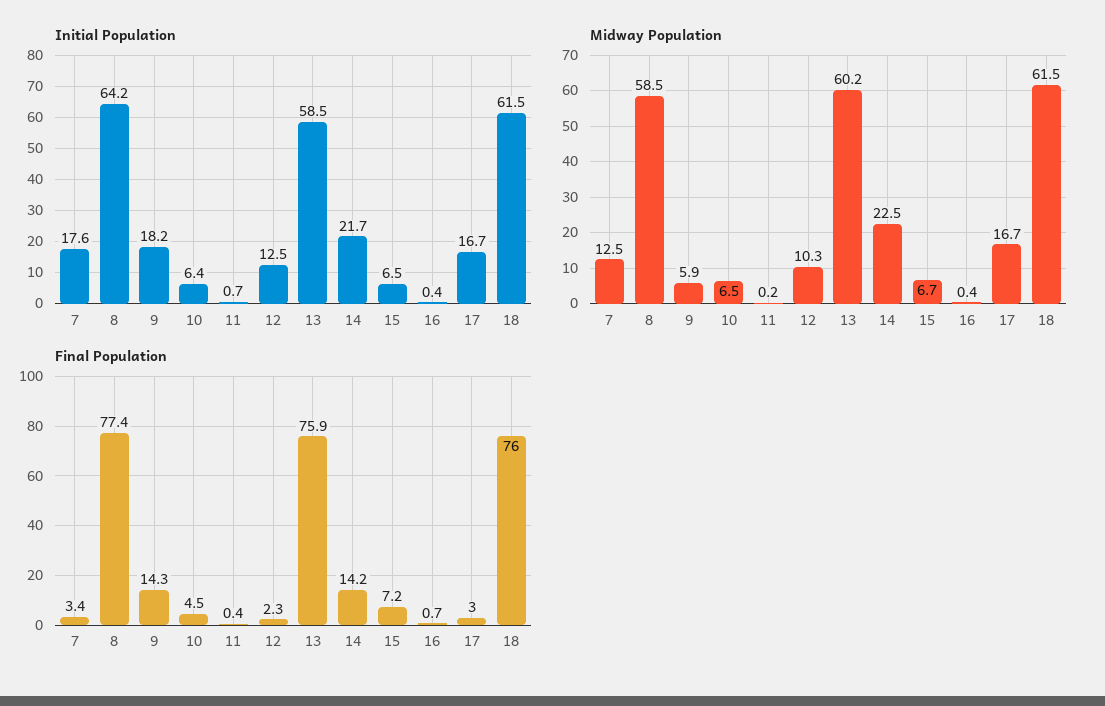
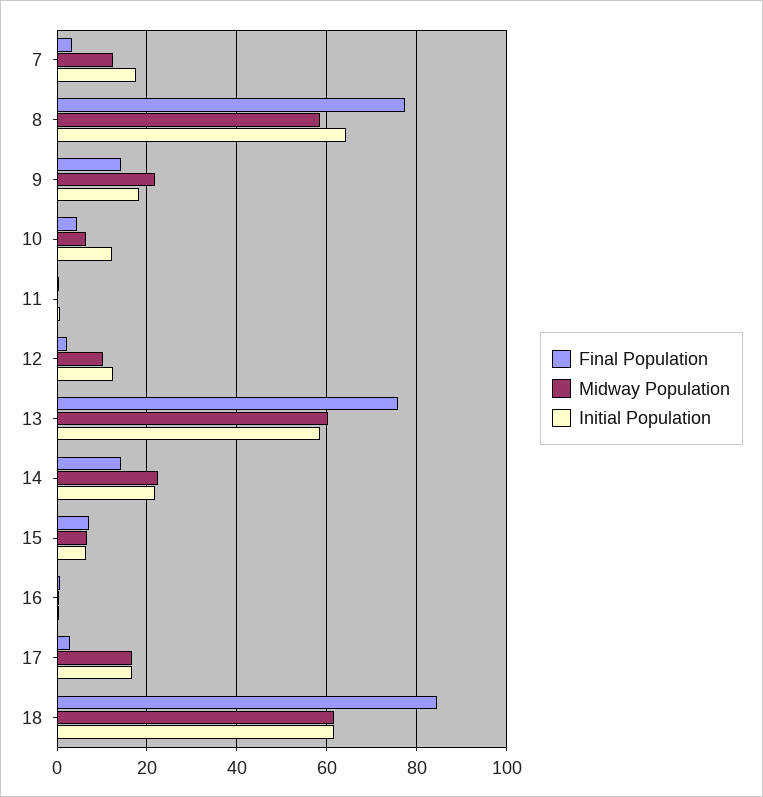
Initial Population, 10: 6.4 -> 12
Midway Population, 9: 5.9 -> 22
Final Population, 18: 76 -> 84

